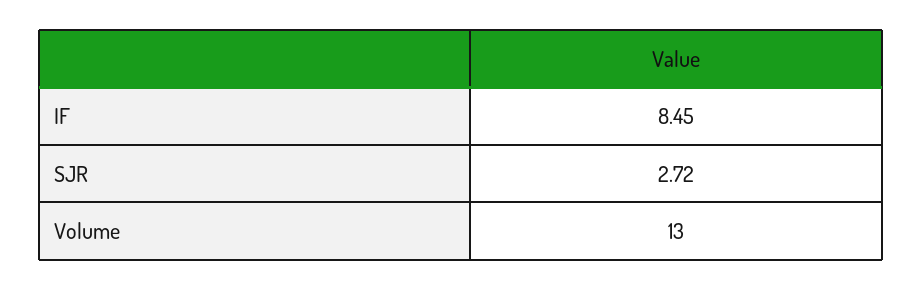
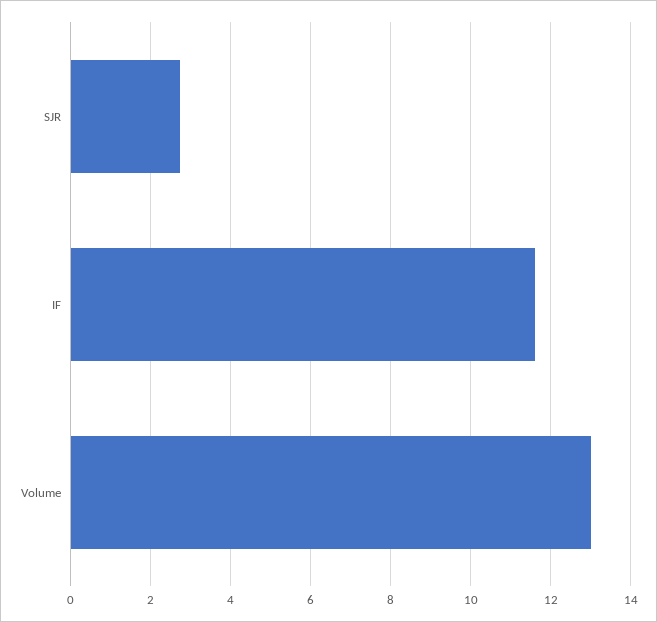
IF: 8.45 -> 11.6

